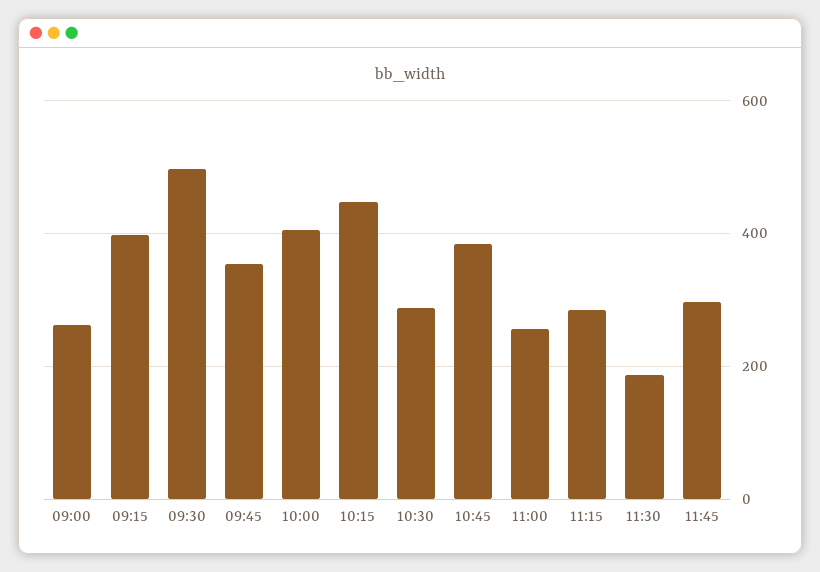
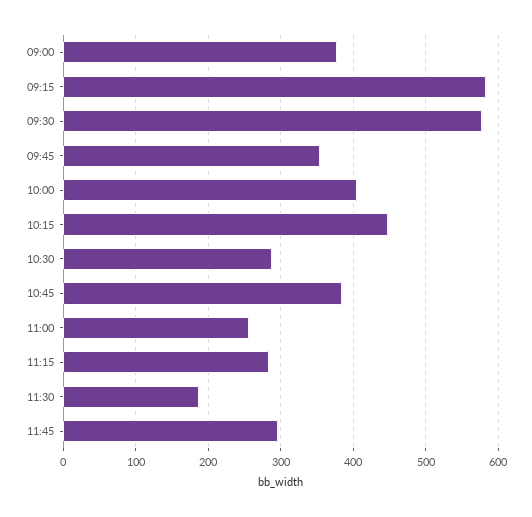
09:00: 260 -> 380
09:15: 400 -> 580
09:30: 500 -> 580

